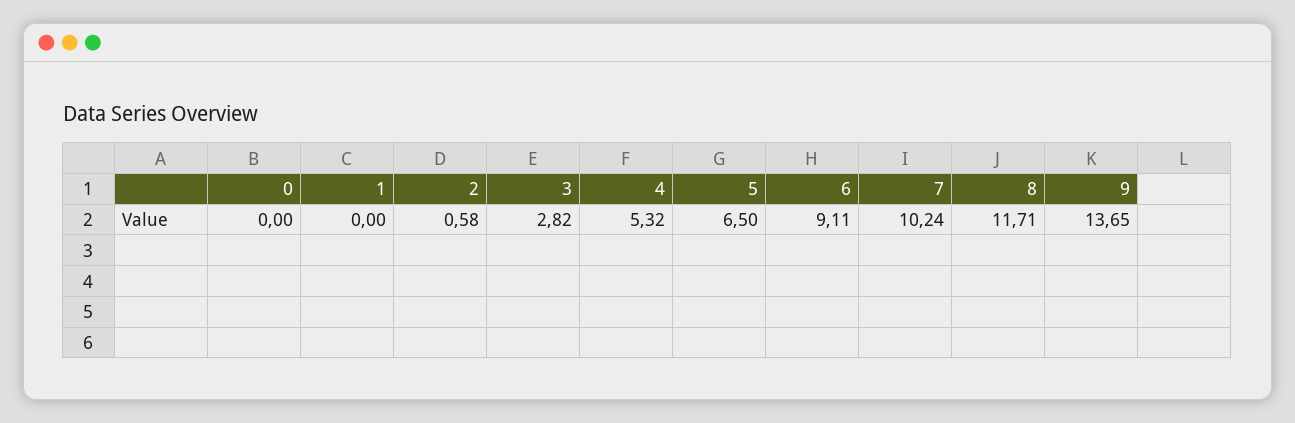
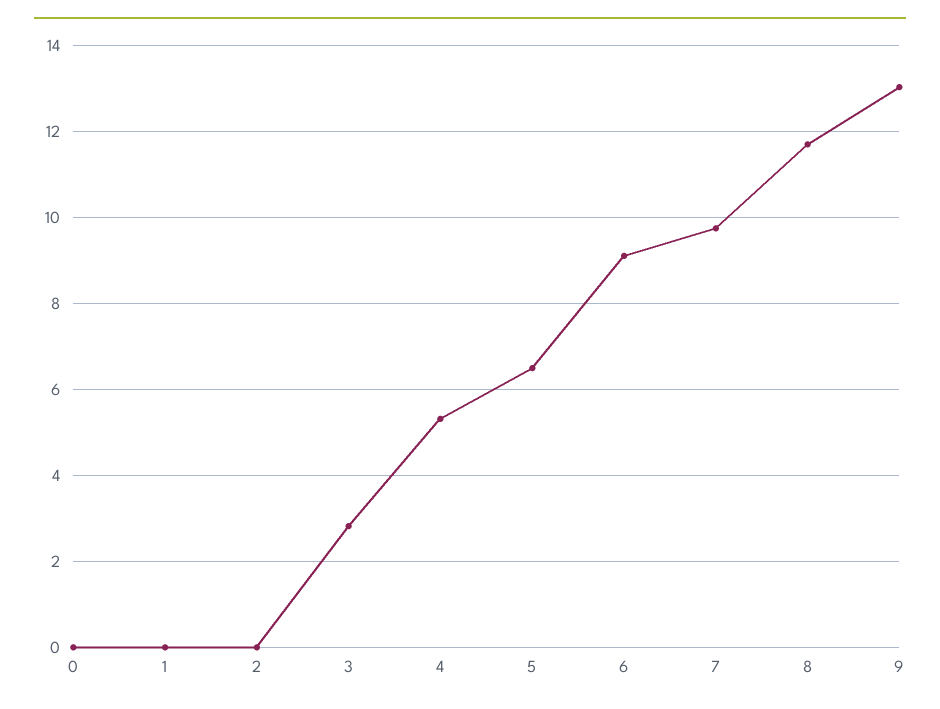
2: 0.58 -> 0
7: 10.24 -> 9.8
9: 13.65 -> 13

